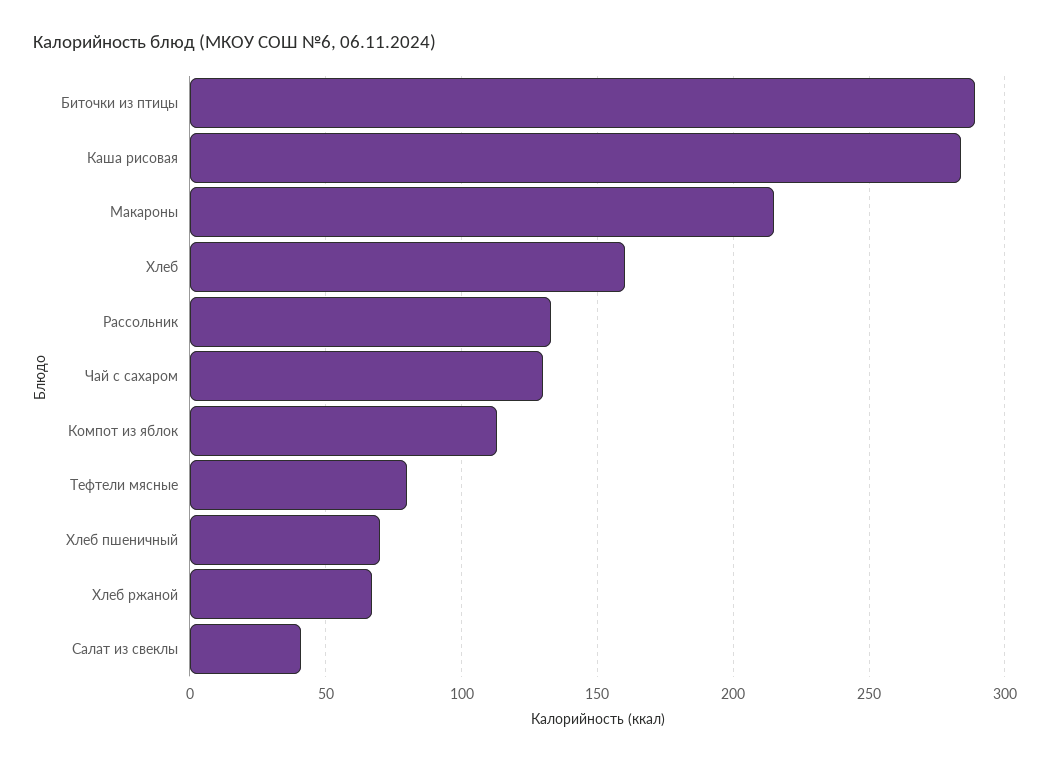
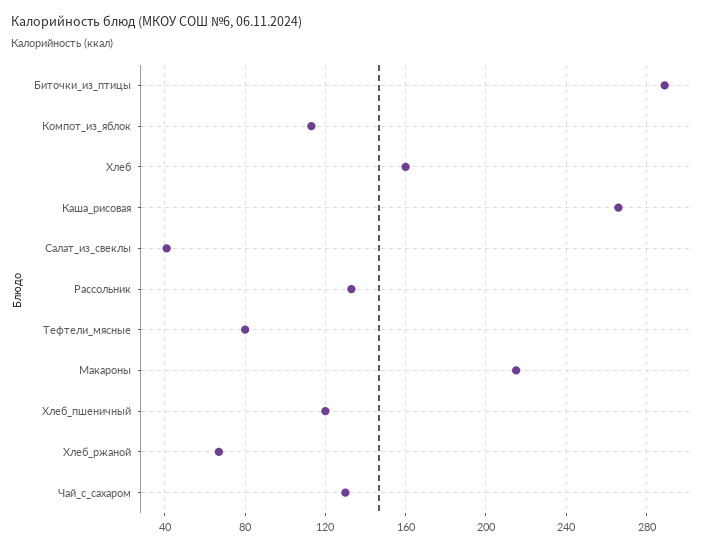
Каша рисовая: 285 -> 265
Хлеб пшеничный: 70 -> 120

